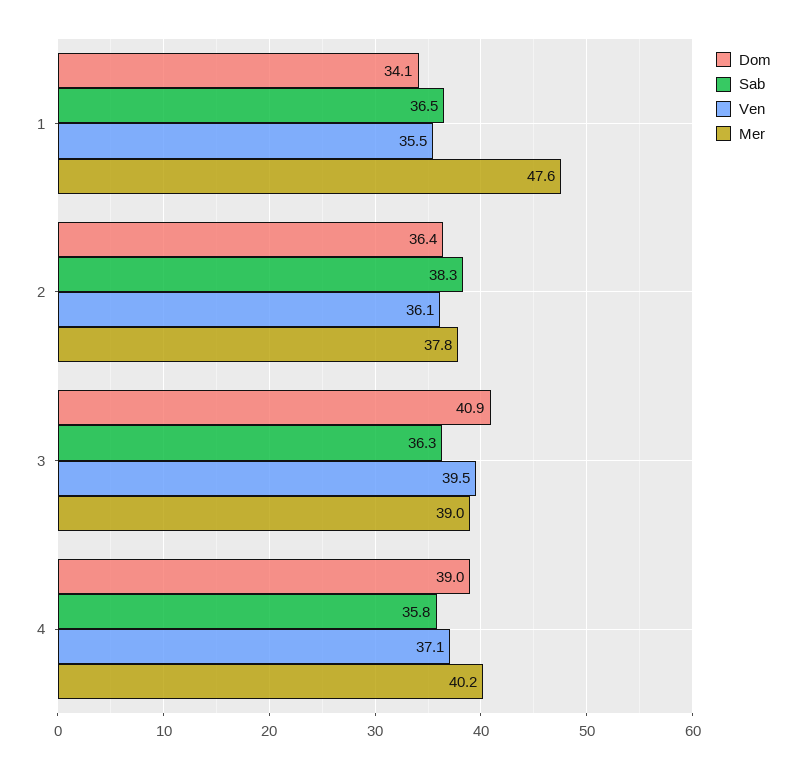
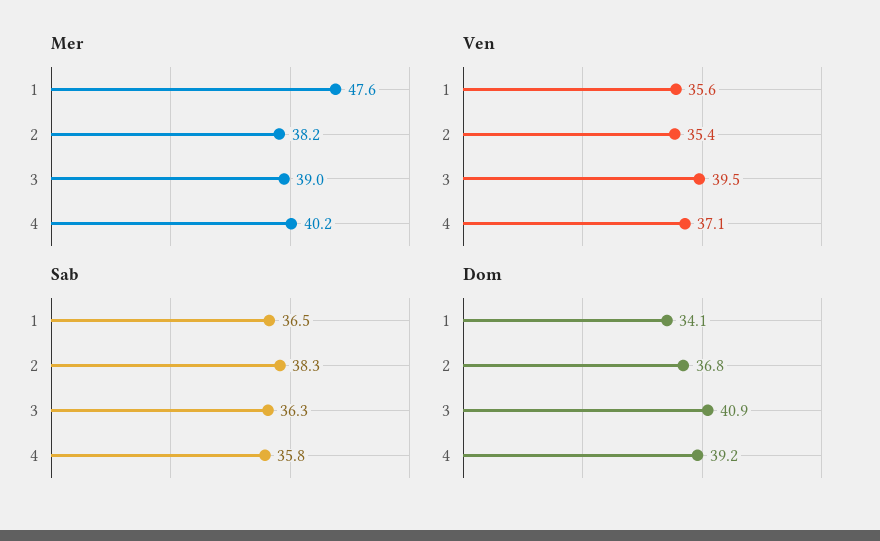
Ven, 1: 35.5 -> 35.6
Dom, 2: 36.4 -> 36.8
Ven, 2: 36.1 -> 35.4
Mer, 2: 37.8 -> 38.2
Dom, 4: 39 -> 39.2

